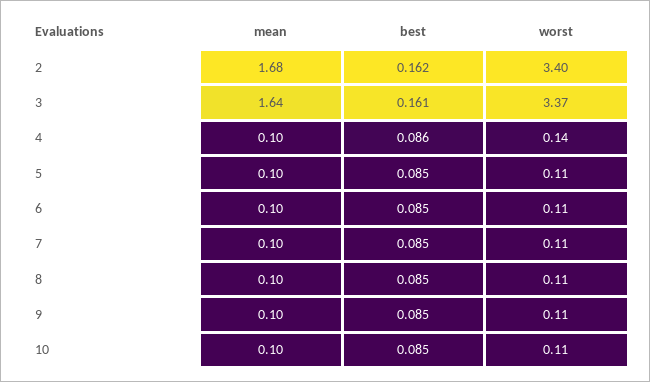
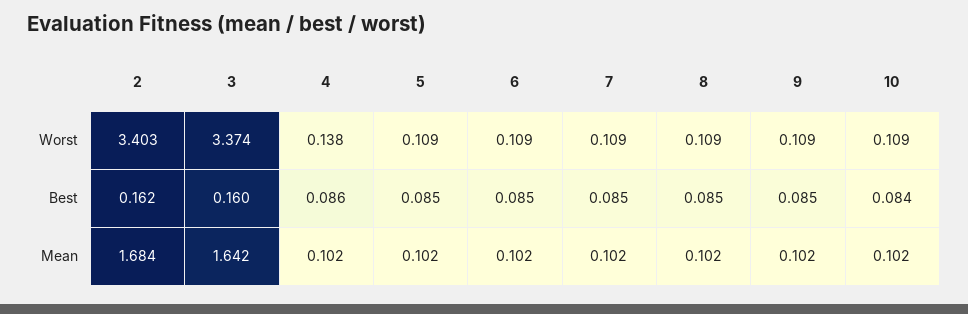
best, 3: 0.161 -> 0.16
best, 10: 0.085 -> 0.084

